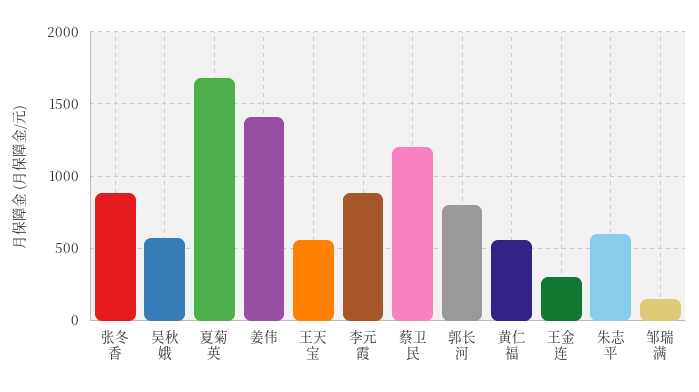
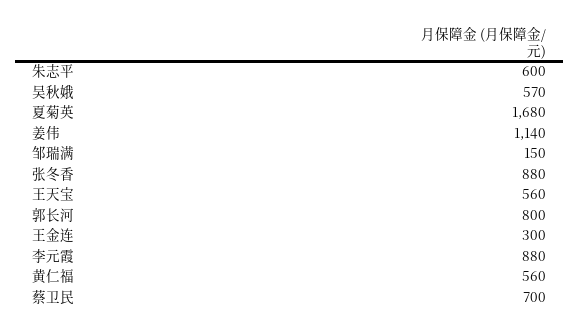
姜伟: 1400 -> 1140
蔡卫民: 1200 -> 700

